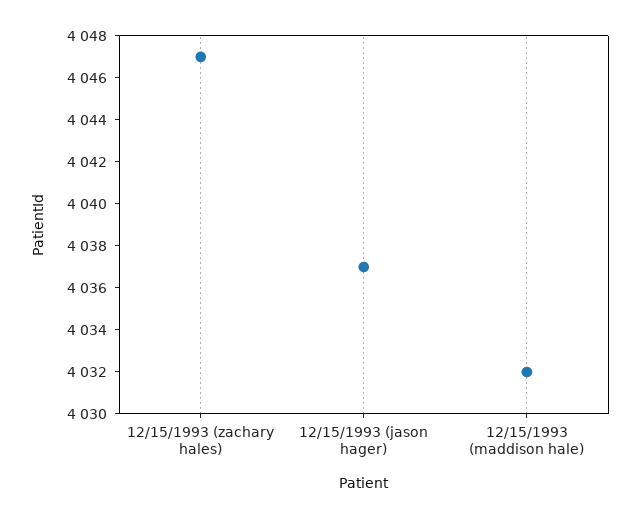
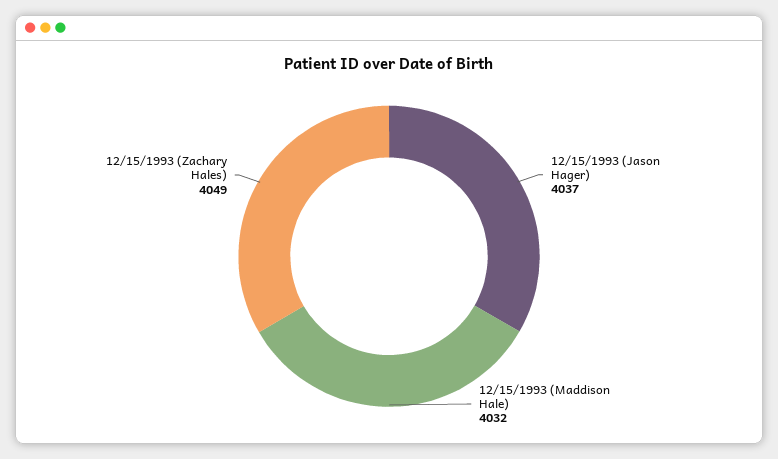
12/15/1993 (zachary hales): 4047 -> 4049

